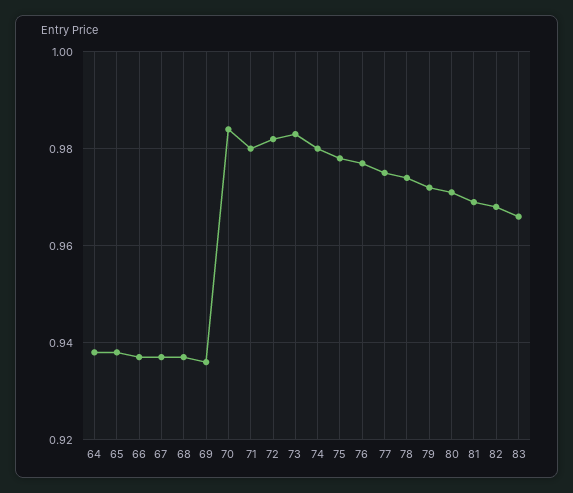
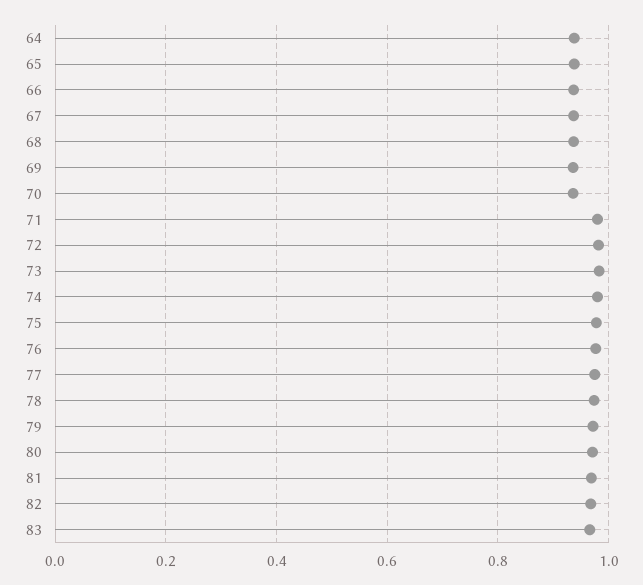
70: 0.985 -> 0.94

